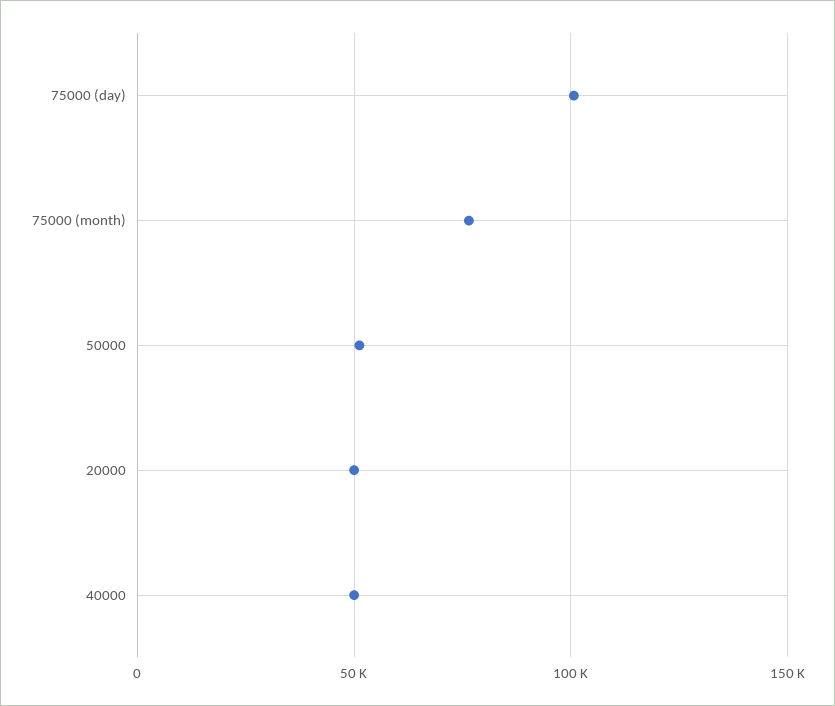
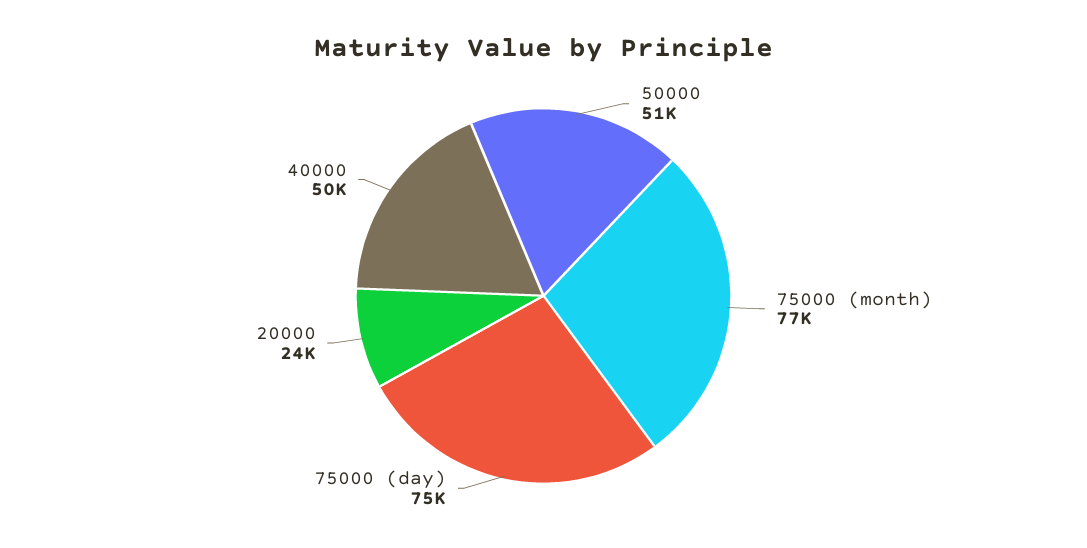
75000 (day): 100000 -> 75000
20000: 50000 -> 24000

